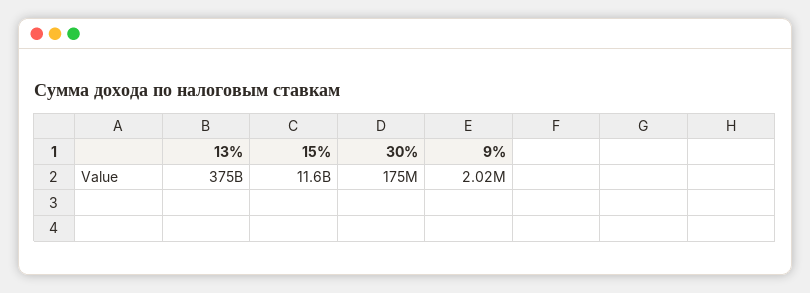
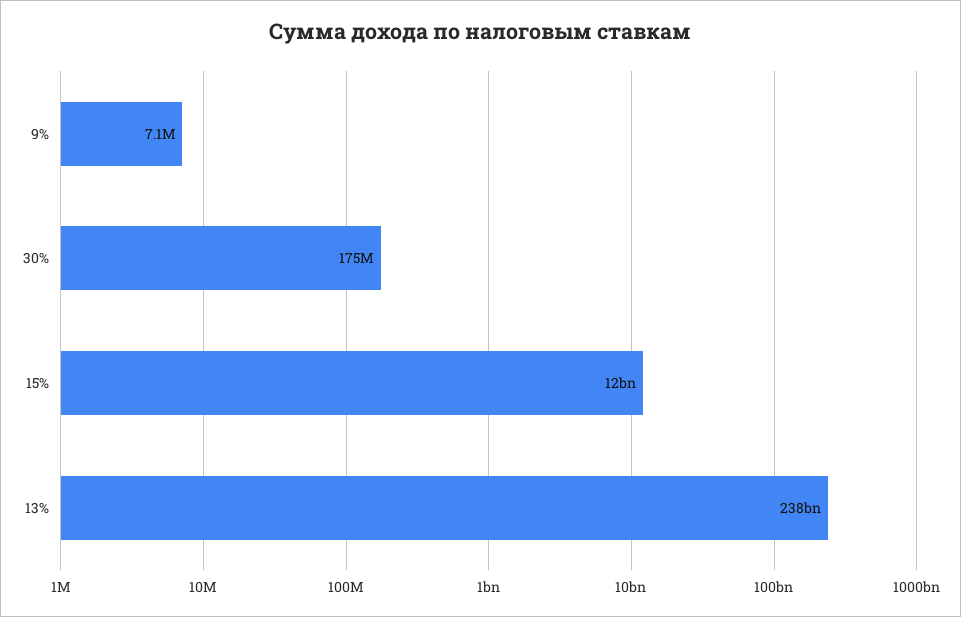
13%: 375000000000 -> 238000000000
9%: 2020000 -> 7100000

